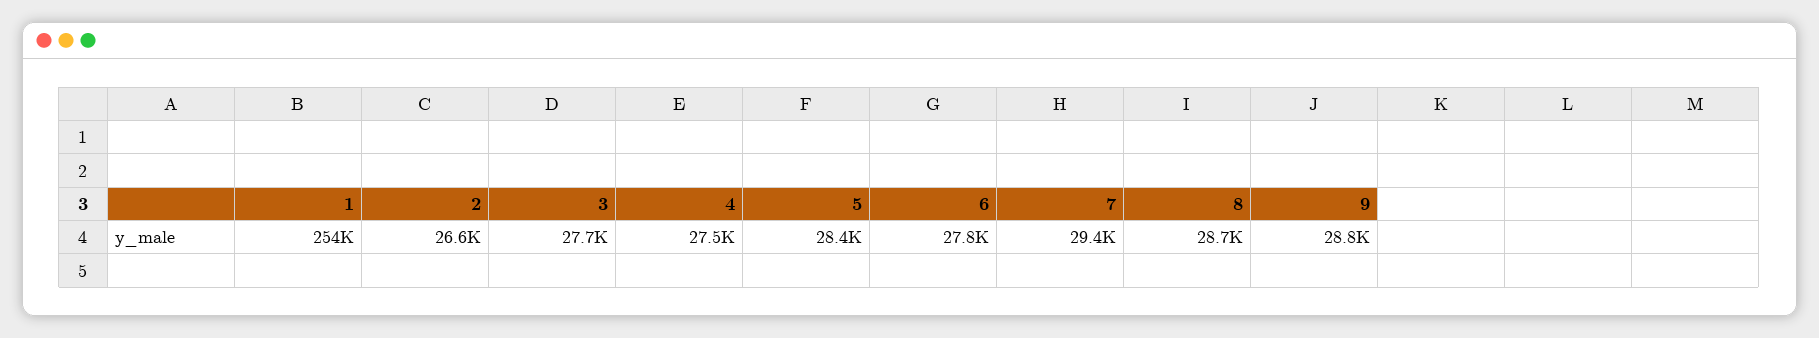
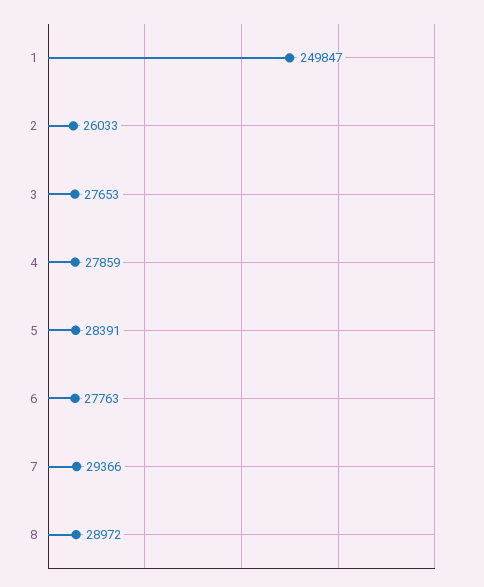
1: 254000 -> 249847
2: 26600 -> 26033
4: 27500 -> 27859
8: 28700 -> 28972
9: 28800 -> none

